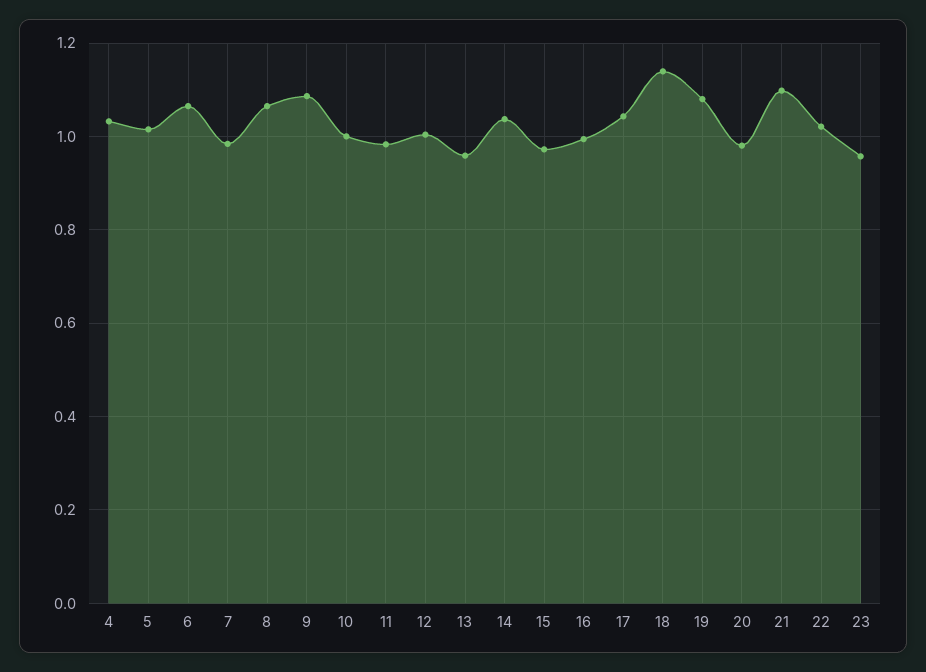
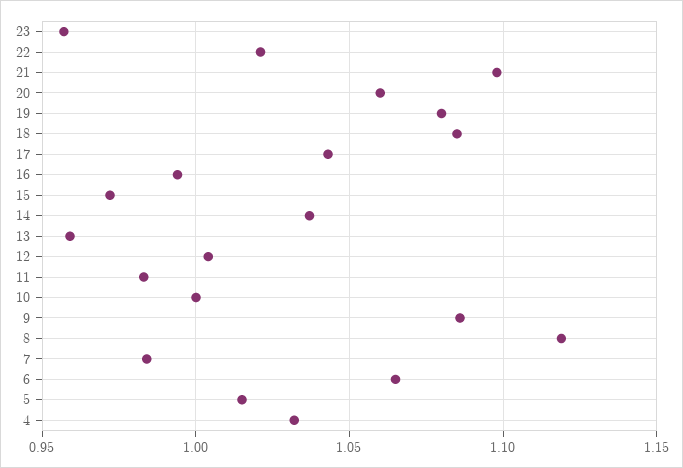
8: 1.06 -> 1.12
18: 1.14 -> 1.085
20: 0.98 -> 1.06

